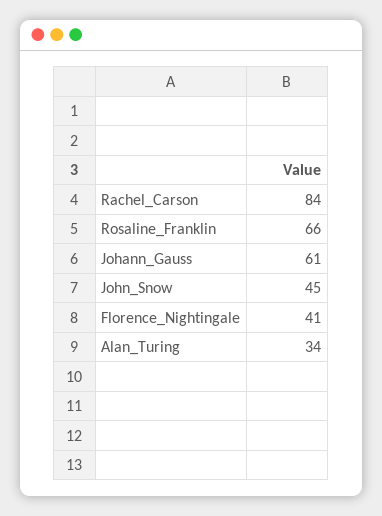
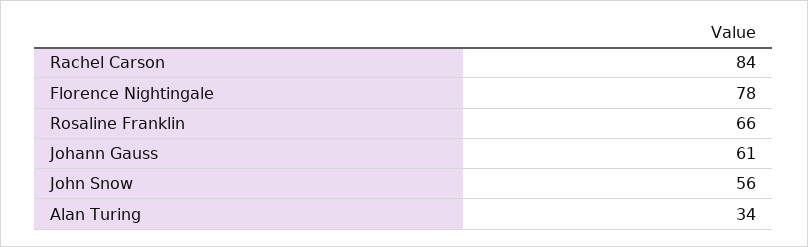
John_Snow: 45 -> 56
Florence_Nightingale: 41 -> 78

